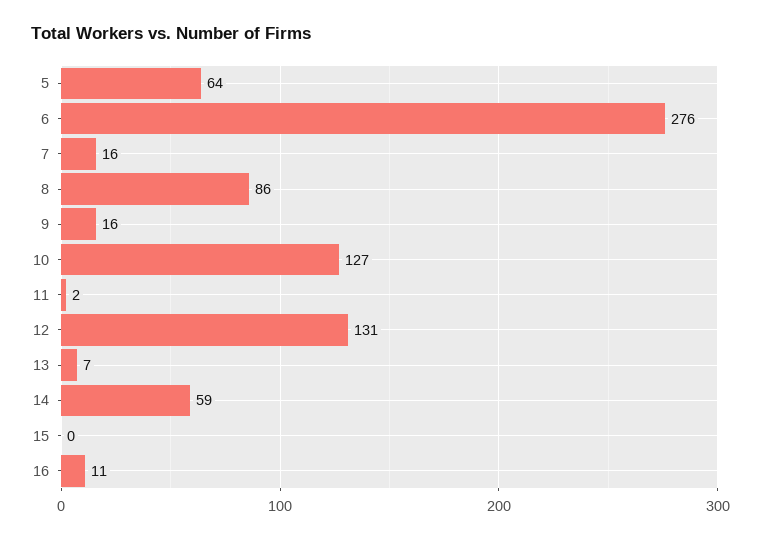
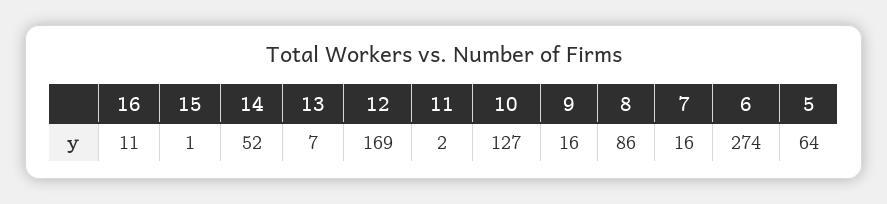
6: 276 -> 274
12: 131 -> 169
14: 59 -> 52
15: 0 -> 1

